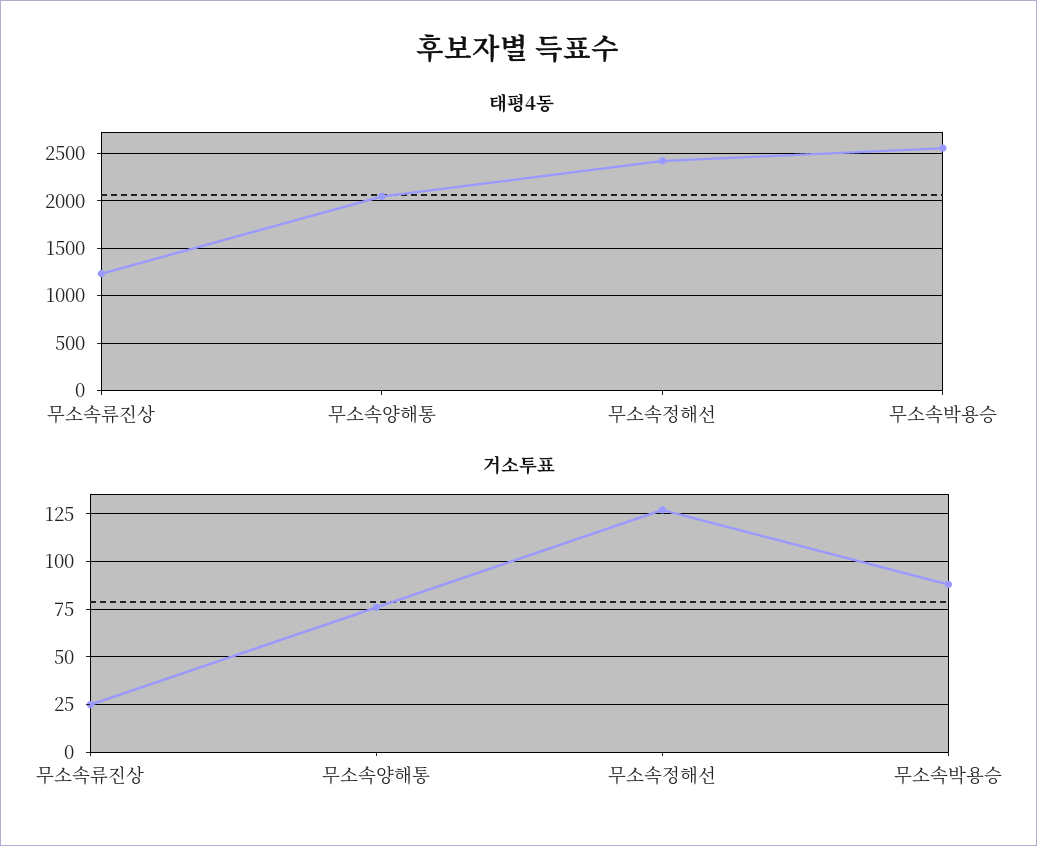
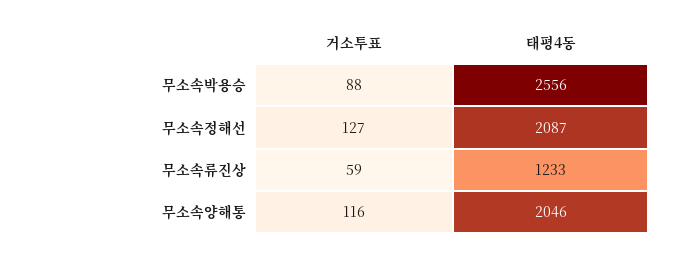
태평4동, 무소속정해선: 2400 -> 2087
거소투표, 무소속류진상: 25 -> 59
거소투표, 무소속양해통: 75 -> 116

